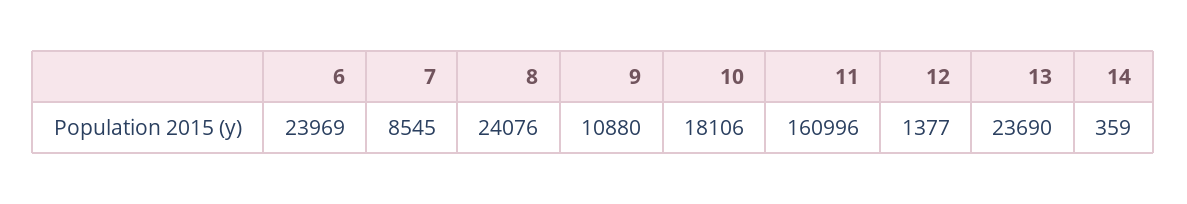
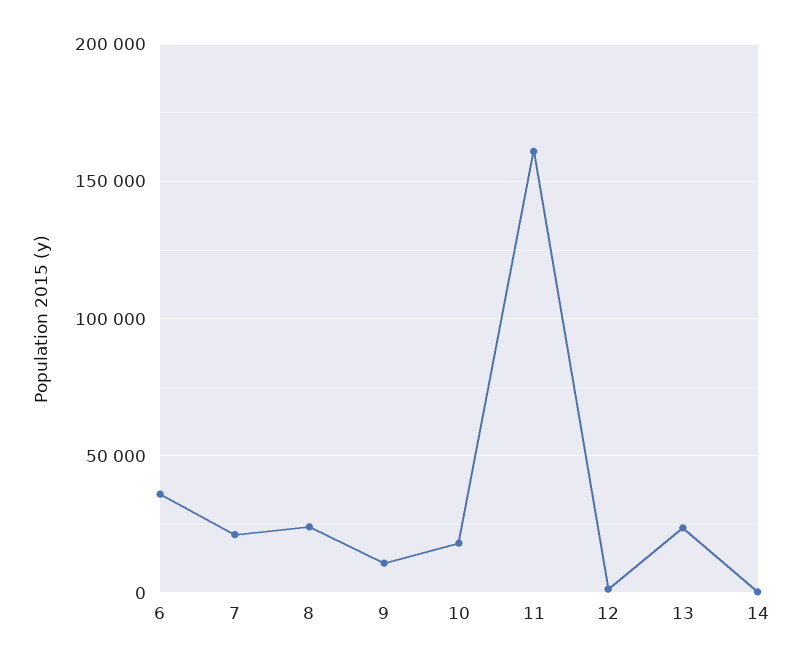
6: 23969 -> 35000
7: 8545 -> 20000

